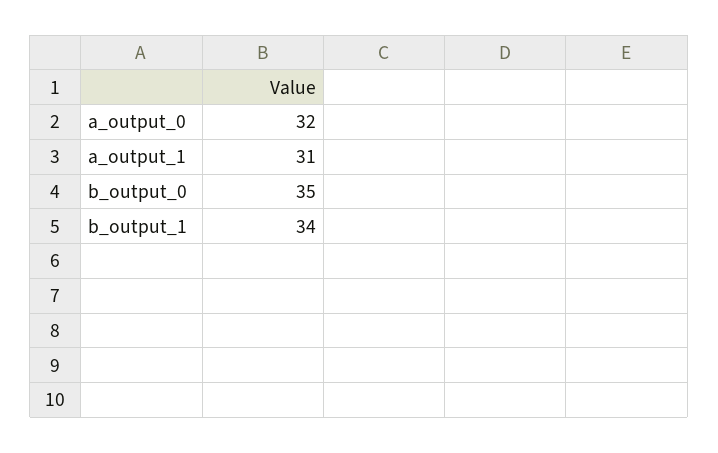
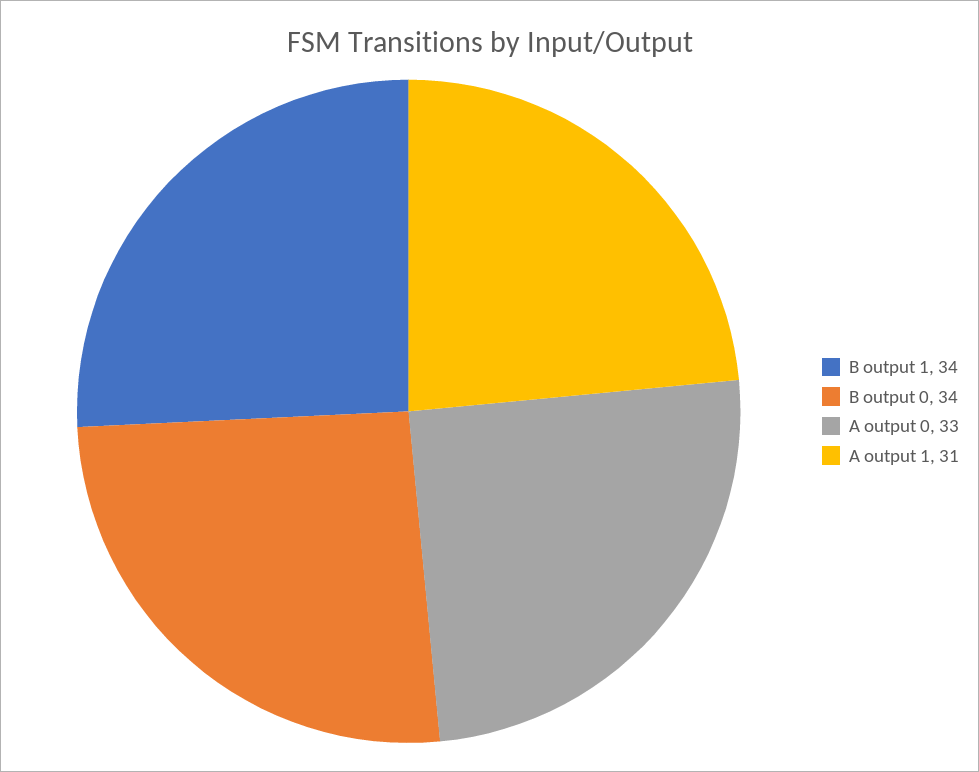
a_output_0: 32 -> 33
b_output_0: 35 -> 34

